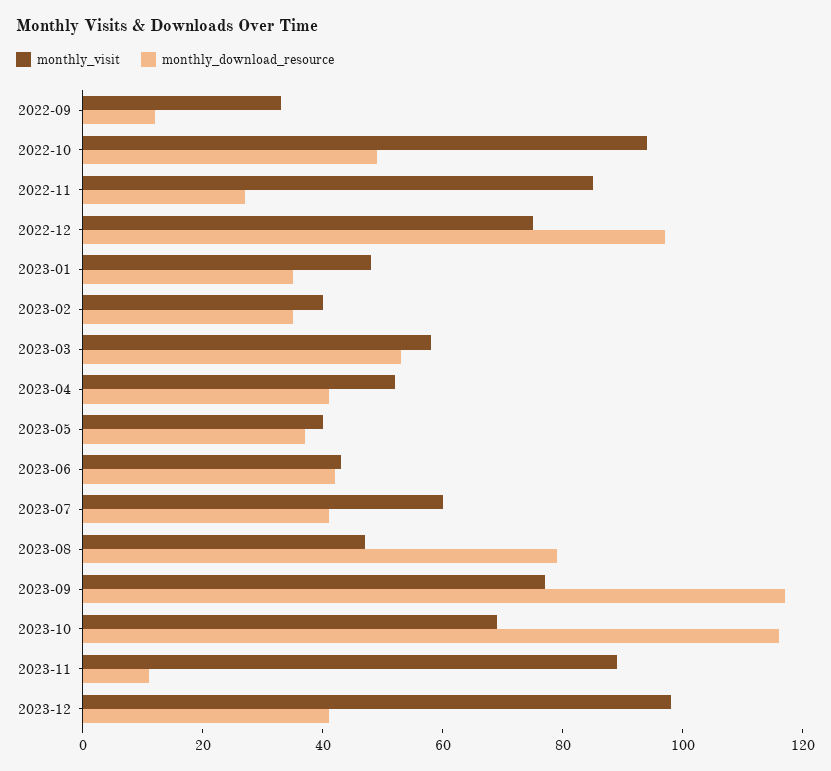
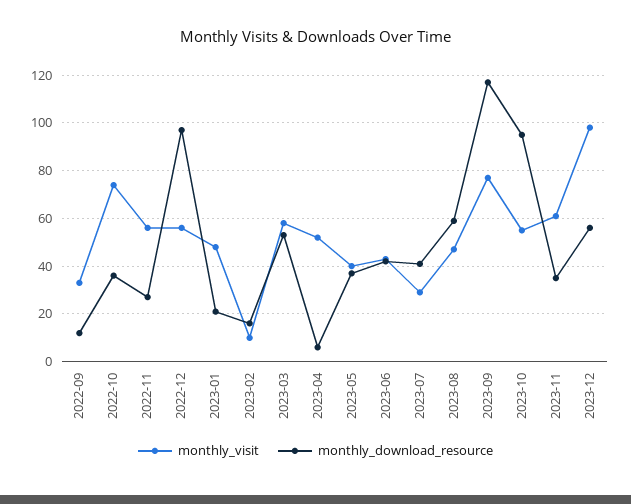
monthly_visit, 2022-10: 95 -> 75
monthly_download_resource, 2022-10: 50 -> 35
monthly_visit, 2022-11: 85 -> 55
monthly_visit, 2022-12: 75 -> 55
monthly_download_resource, 2023-01: 35 -> 20
monthly_visit, 2023-02: 40 -> 10
monthly_download_resource, 2023-02: 35 -> 15
monthly_download_resource, 2023-04: 40 -> 5
monthly_visit, 2023-07: 60 -> 30
monthly_download_resource, 2023-08: 80 -> 60
monthly_visit, 2023-10: 70 -> 55
monthly_download_resource, 2023-10: 115 -> 95
monthly_visit, 2023-11: 90 -> 60
monthly_download_resource, 2023-11: 10 -> 35
monthly_download_resource, 2023-12: 40 -> 55

